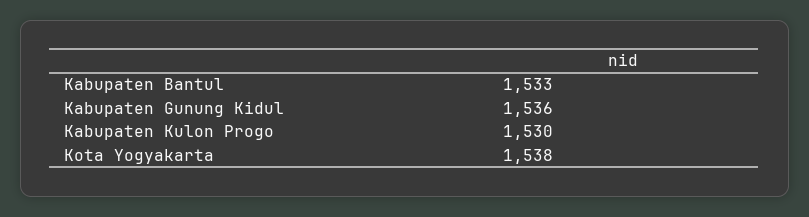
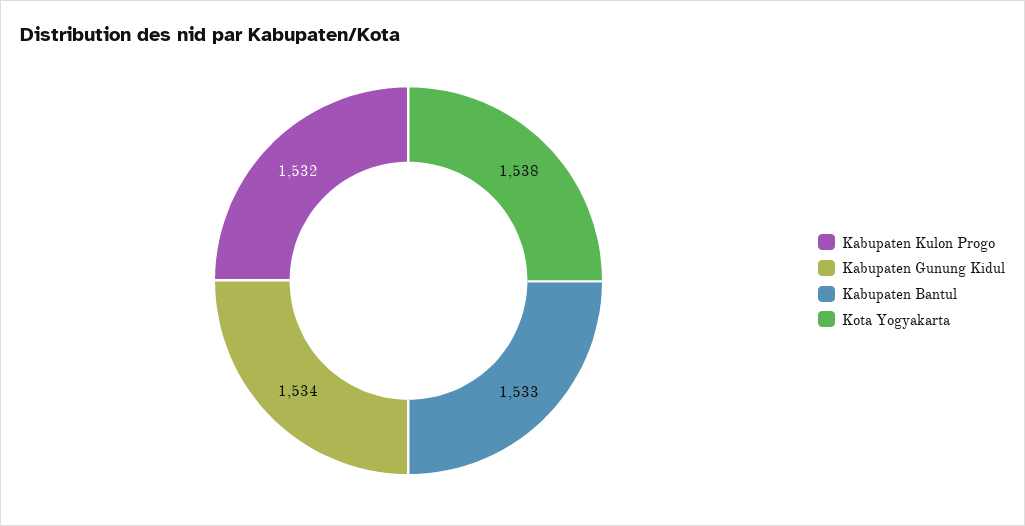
Kabupaten Gunung Kidul: 1536 -> 1534
Kabupaten Kulon Progo: 1530 -> 1532

